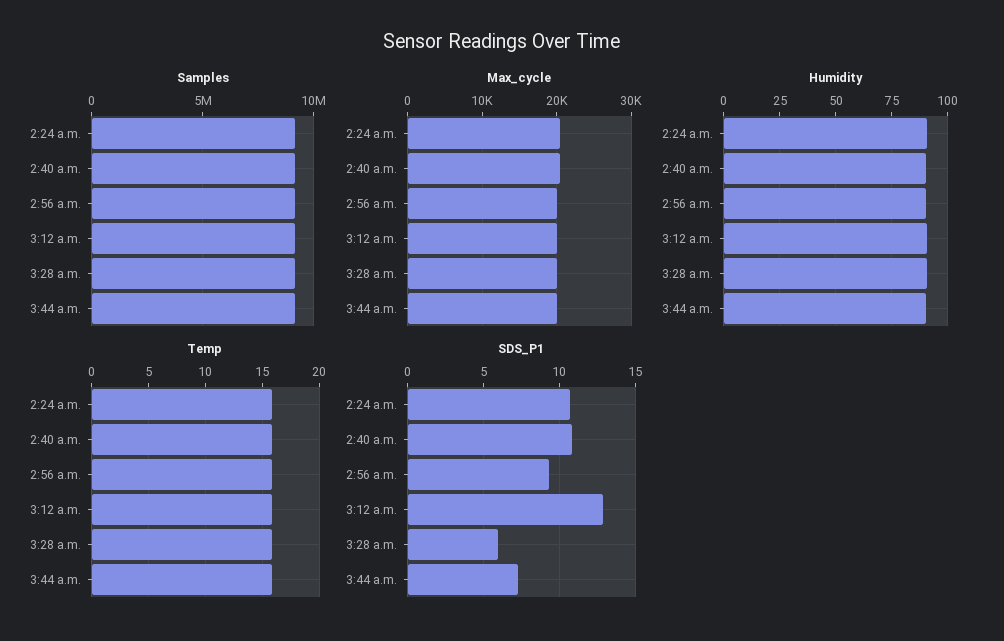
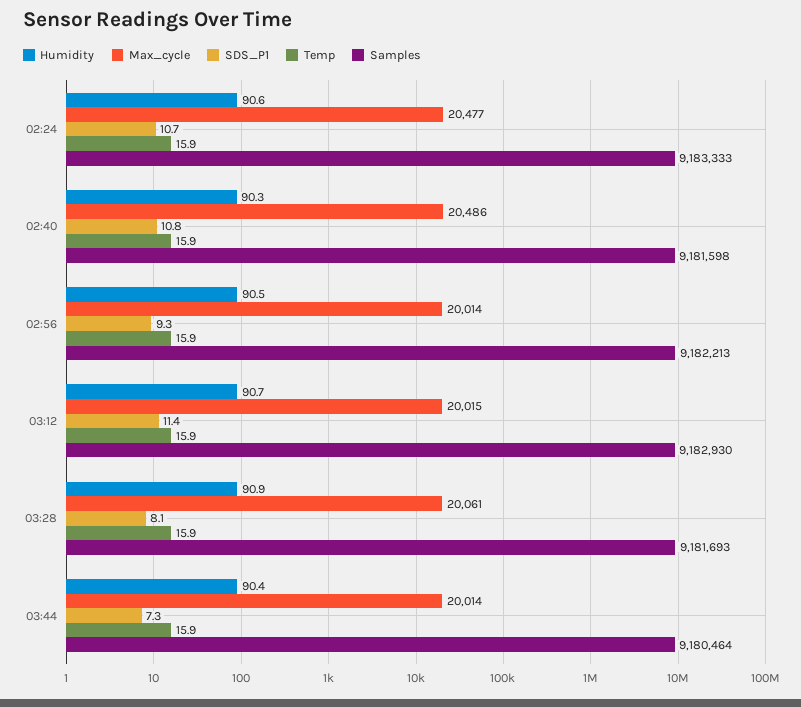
SDS_P1, 3:12 a.m.: 13 -> 11.4
SDS_P1, 3:28 a.m.: 6 -> 8.1

